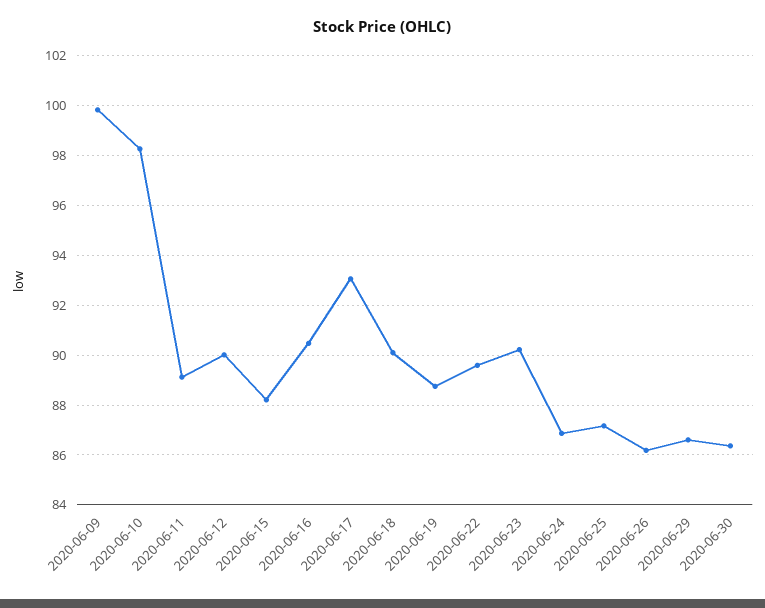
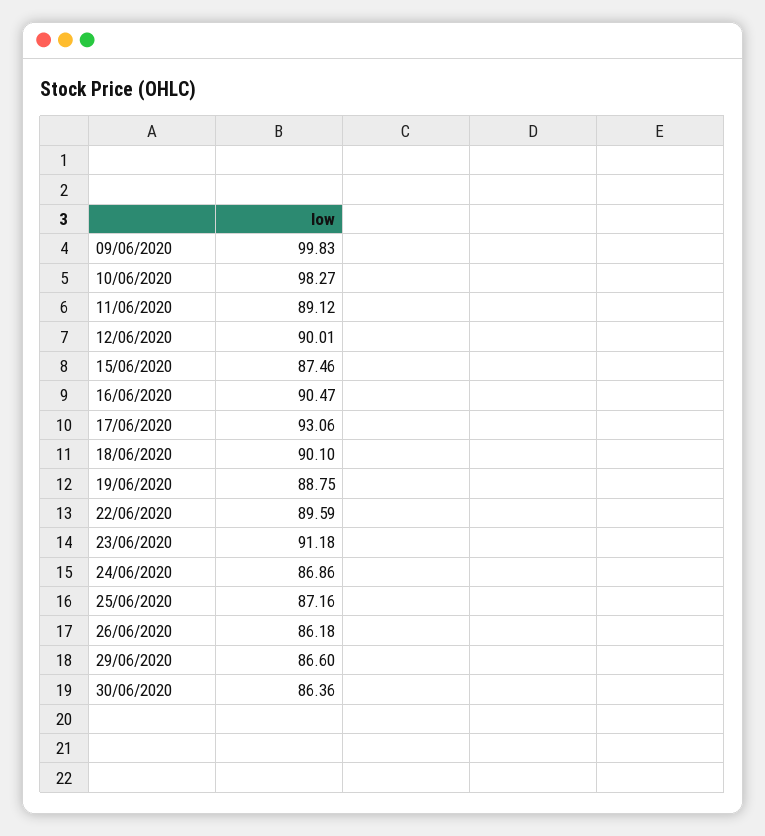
2020-06-15: 88.25 -> 87.46
2020-06-23: 90.25 -> 91.18

